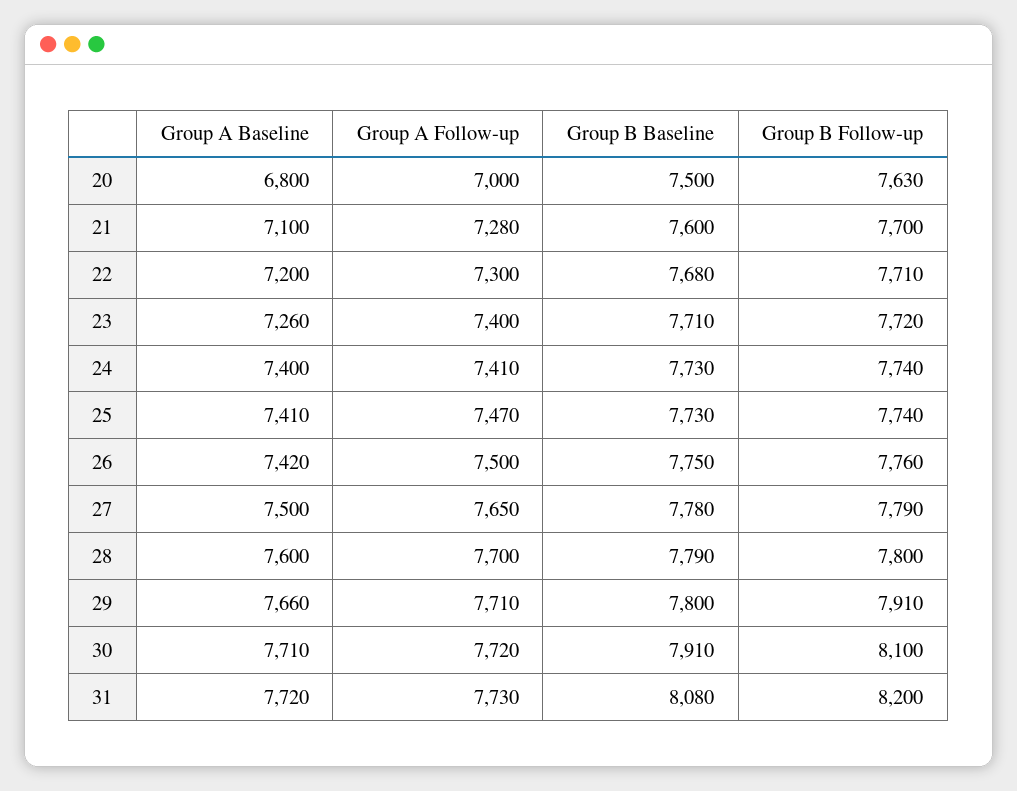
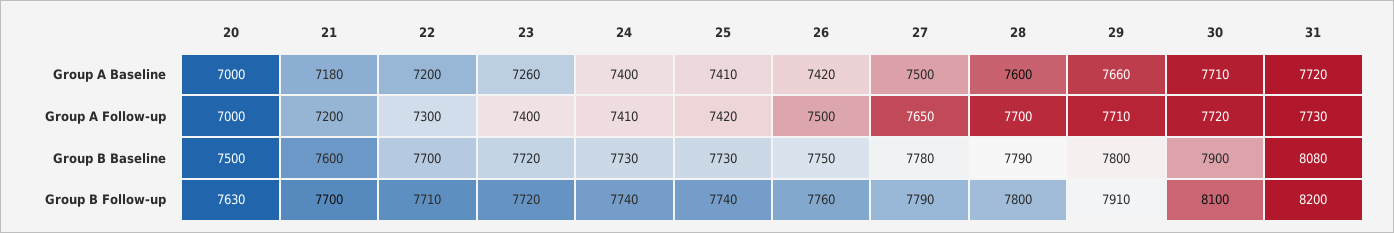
Group A Baseline, 20: 6800 -> 7000
Group A Baseline, 21: 7100 -> 7180
Group A Follow-up, 21: 7280 -> 7200
Group B Baseline, 22: 7680 -> 7700
Group B Baseline, 23: 7710 -> 7720
Group A Follow-up, 25: 7470 -> 7420
Group B Baseline, 30: 7910 -> 7900

